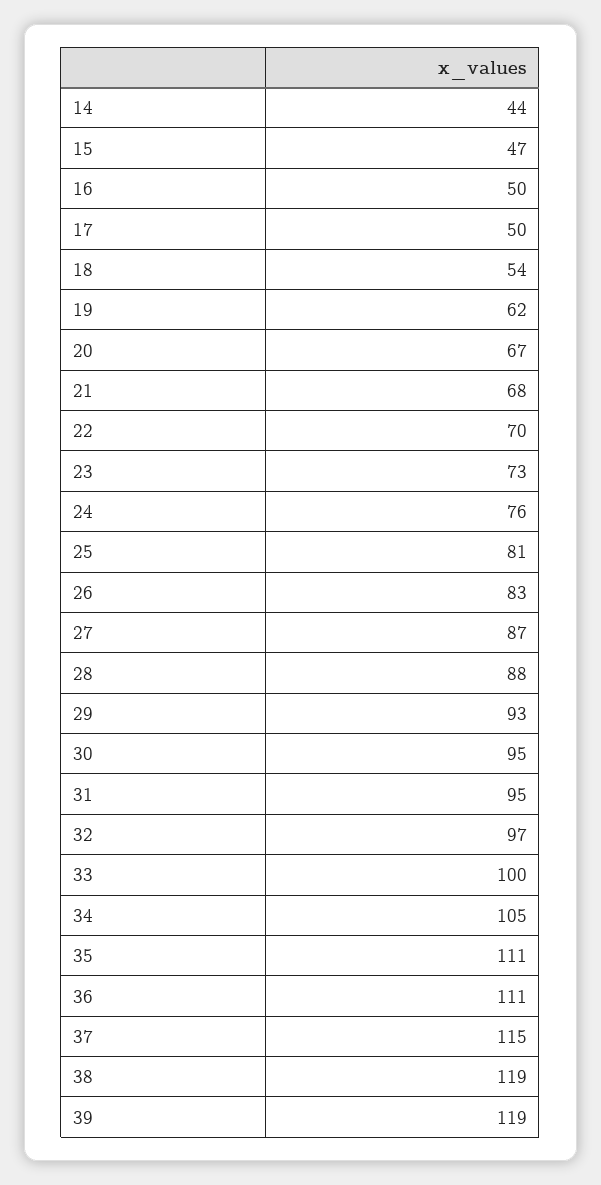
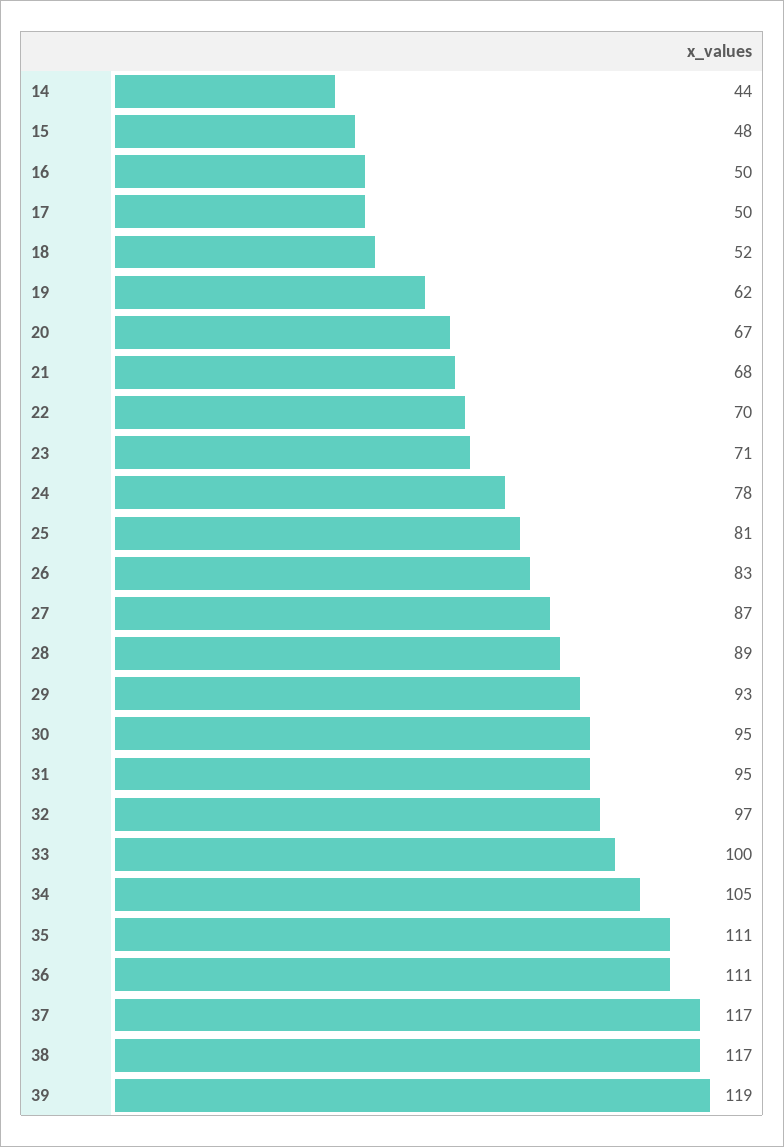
15: 47 -> 48
18: 54 -> 52
23: 73 -> 71
24: 76 -> 78
28: 88 -> 89
37: 115 -> 117
38: 119 -> 117

